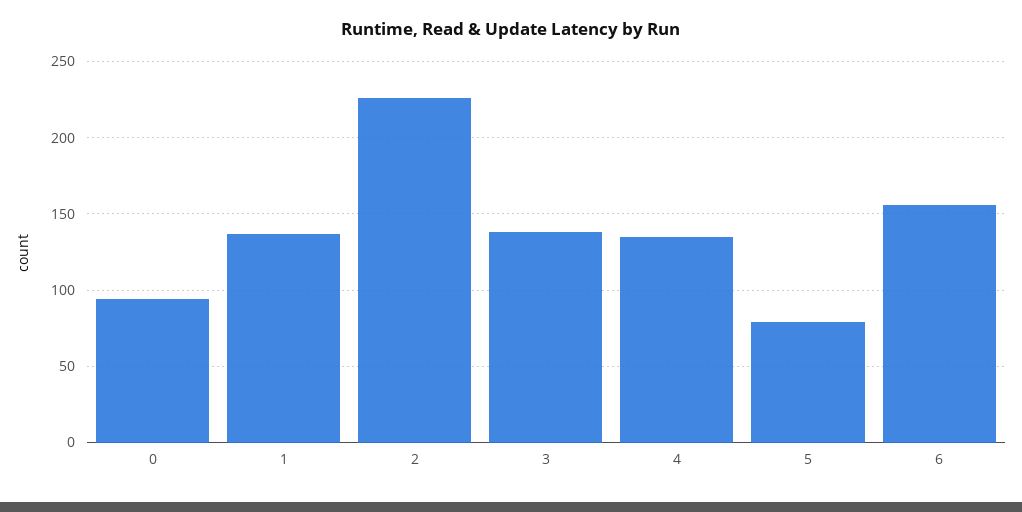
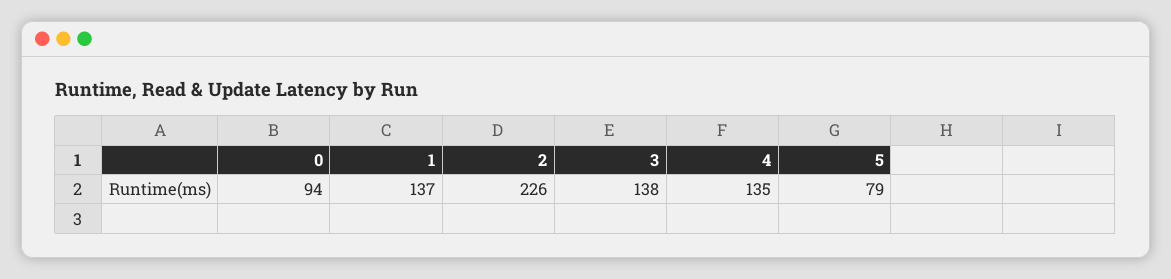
6: 155 -> none

